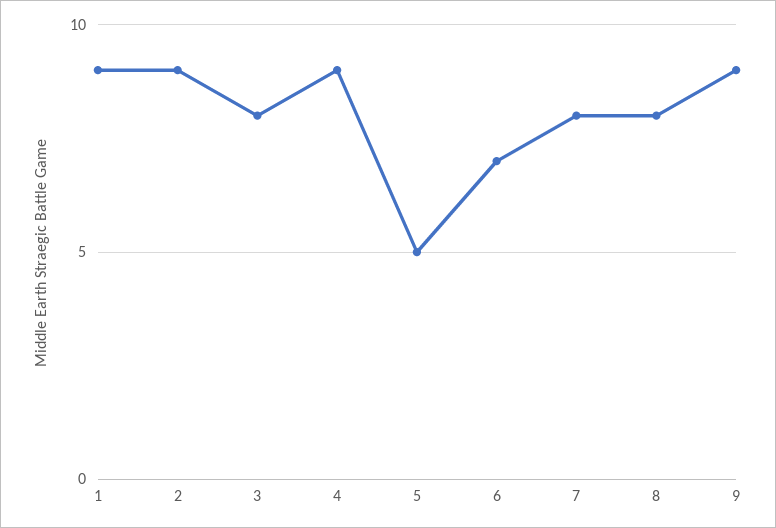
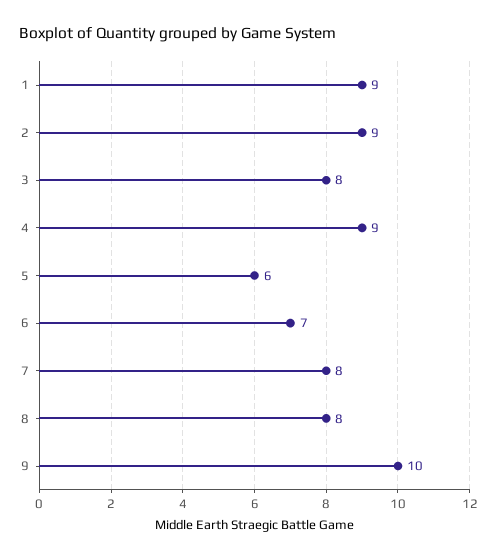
5: 5 -> 6
9: 9 -> 10

